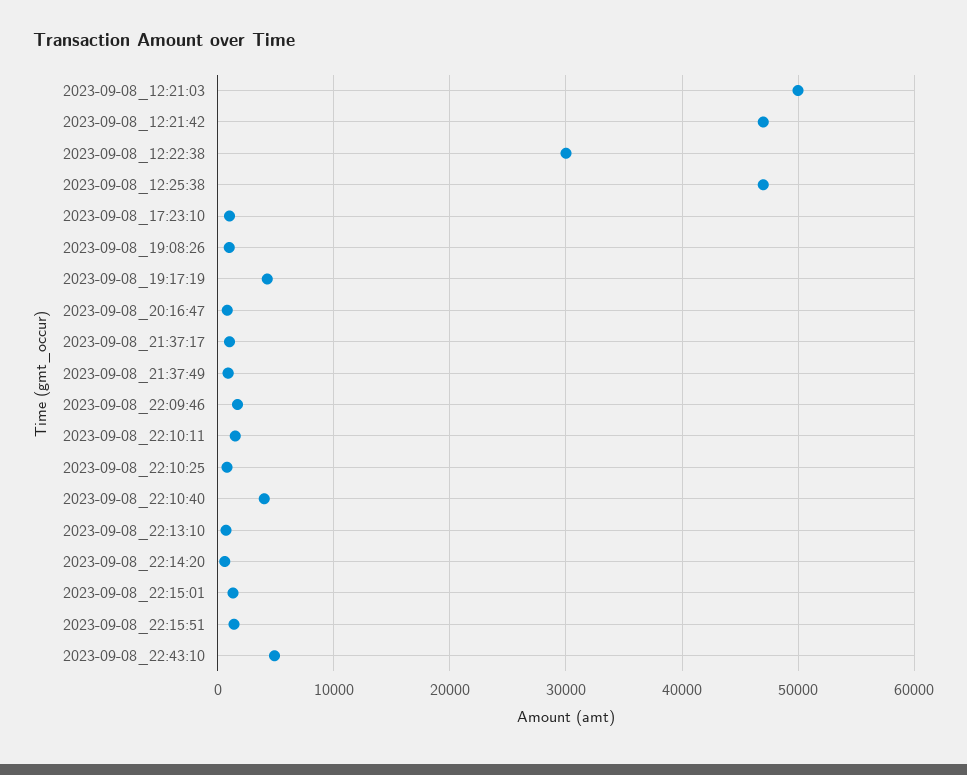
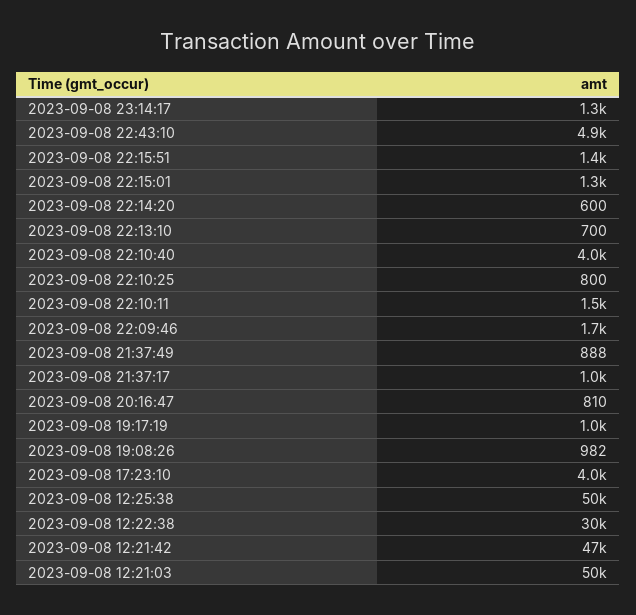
2023-09-08_12:25:38: 47000 -> 50000
2023-09-08_17:23:10: 1000 -> 4000
2023-09-08_19:17:19: 4000 -> 1000
2023-09-08 23:14:17: none -> 1300

